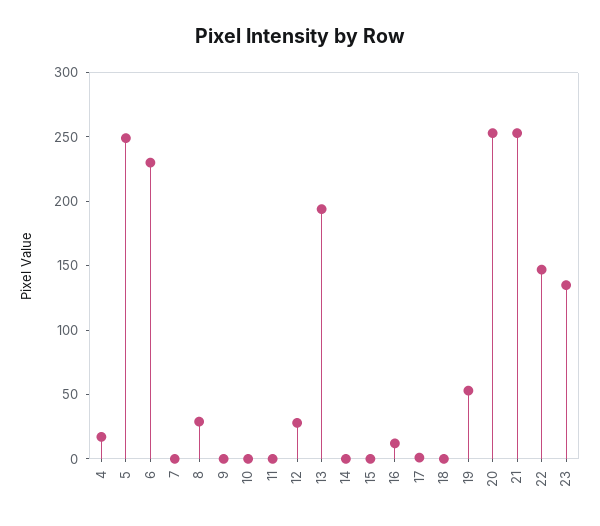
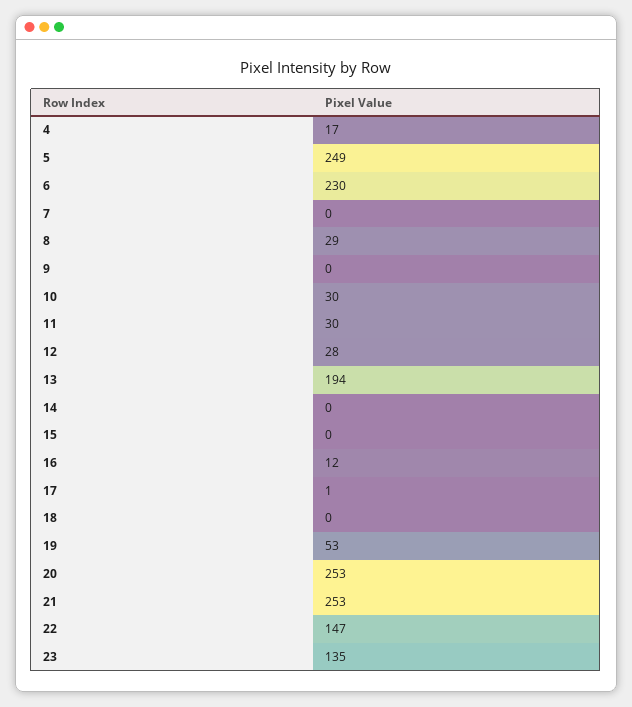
10: 0 -> 30
11: 0 -> 30

